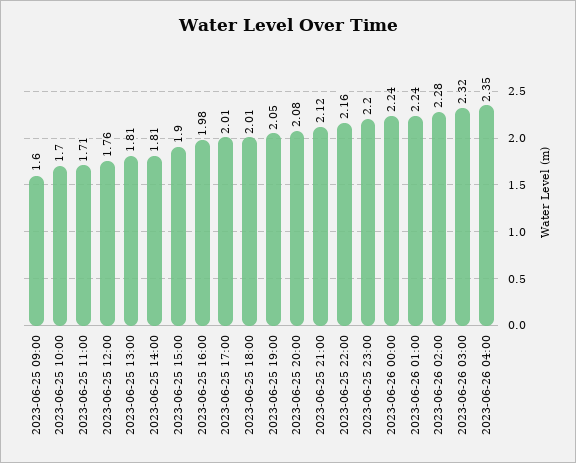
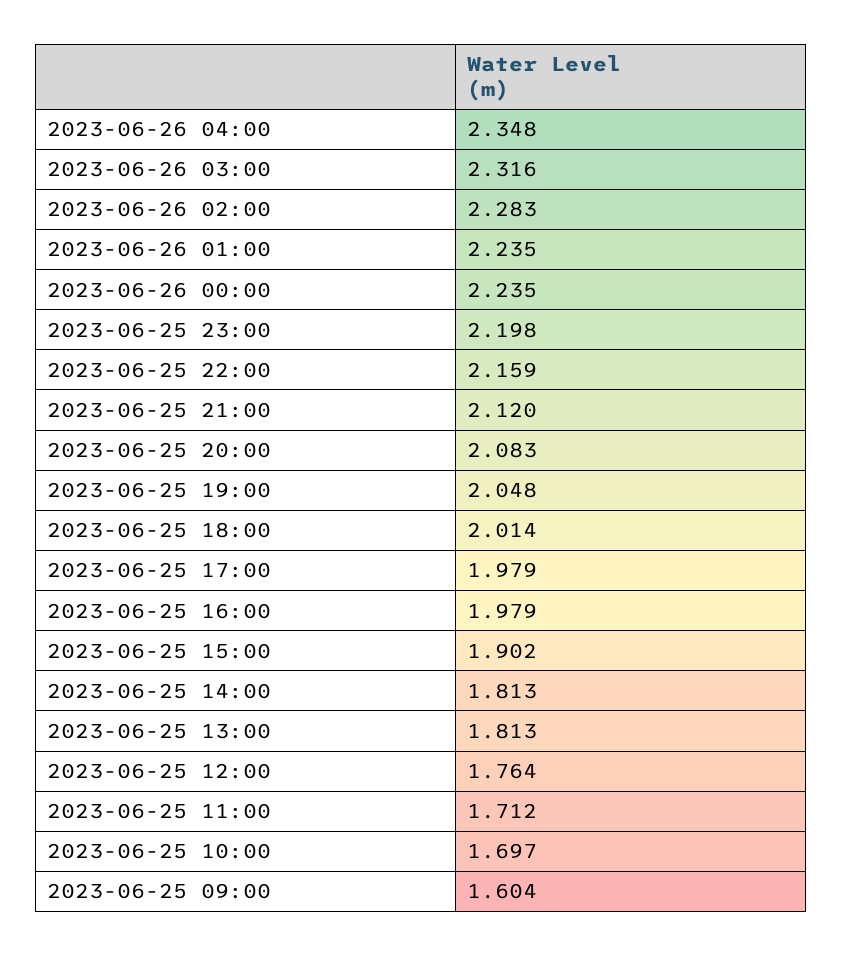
2023-06-25 17:00: 2.01 -> 1.979

